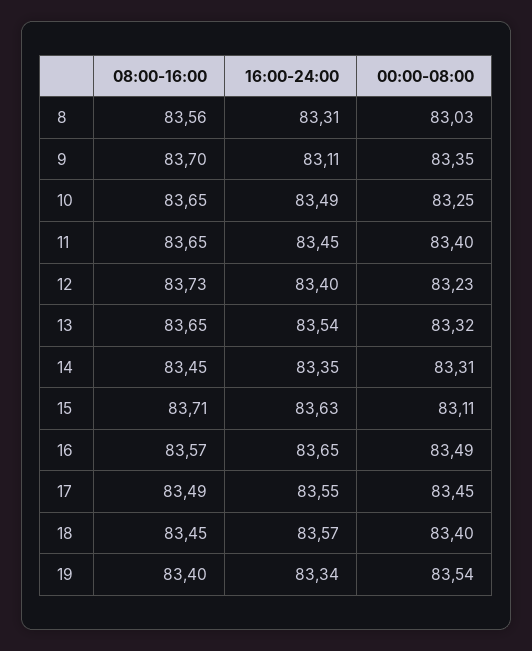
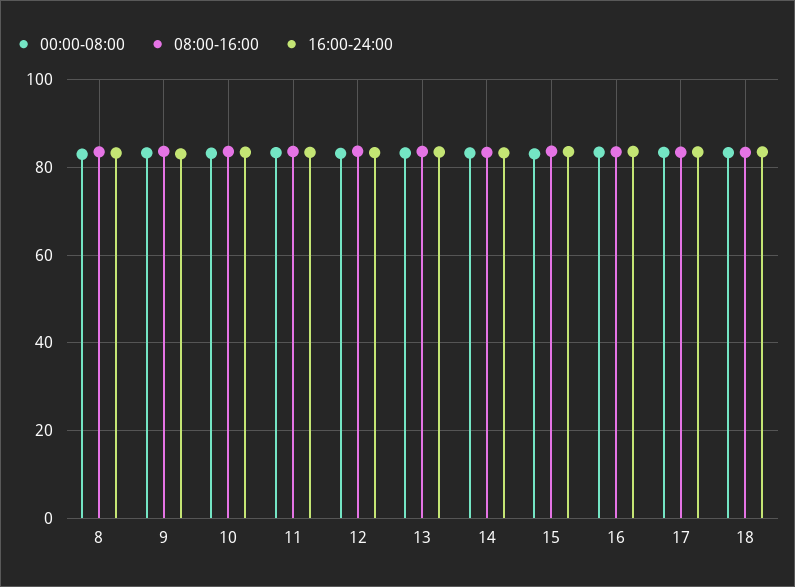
08:00-16:00, 19: 83.4 -> none
16:00-24:00, 19: 83.34 -> none
00:00-08:00, 19: 83.54 -> none

